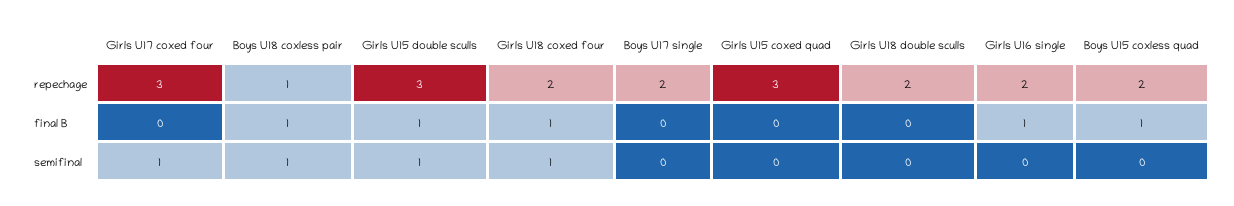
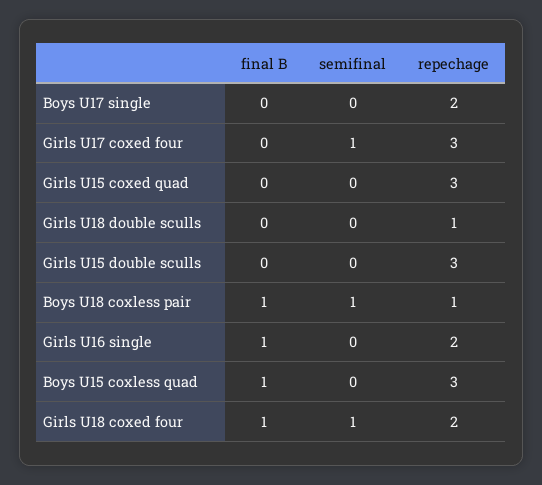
Girls U18 double sculls, repechage: 2 -> 1
Boys U15 coxless quad, repechage: 2 -> 3
Girls U15 double sculls, final B: 1 -> 0
Girls U15 double sculls, semifinal: 1 -> 0

